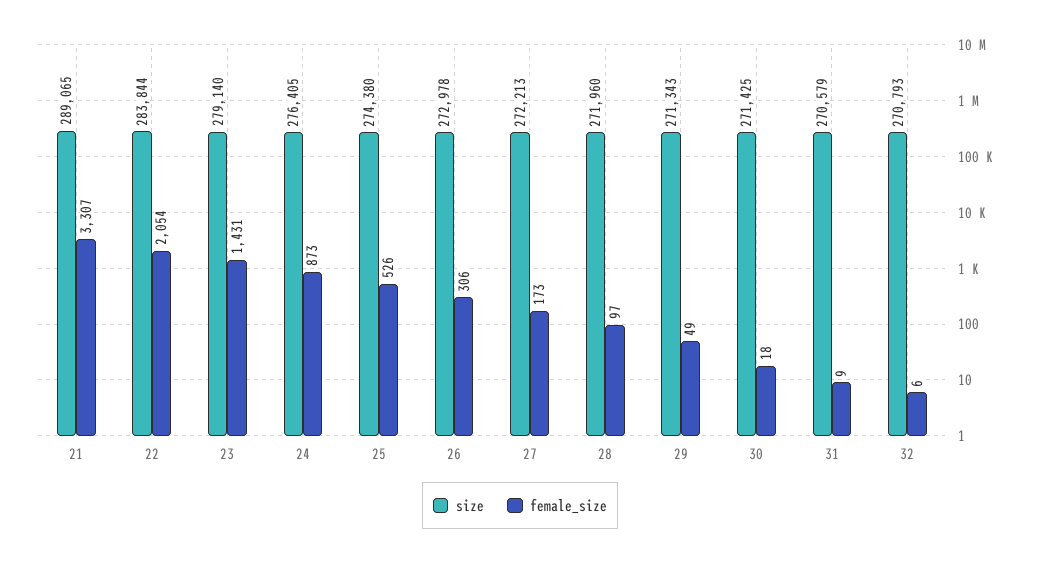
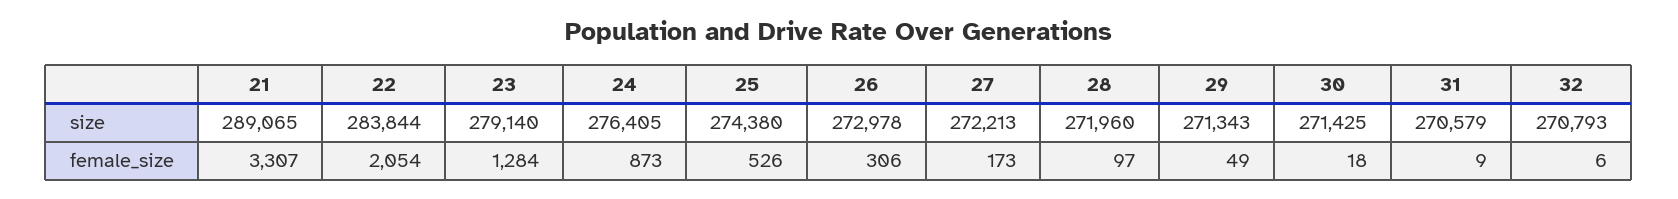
female_size, 23: 1431 -> 1284

